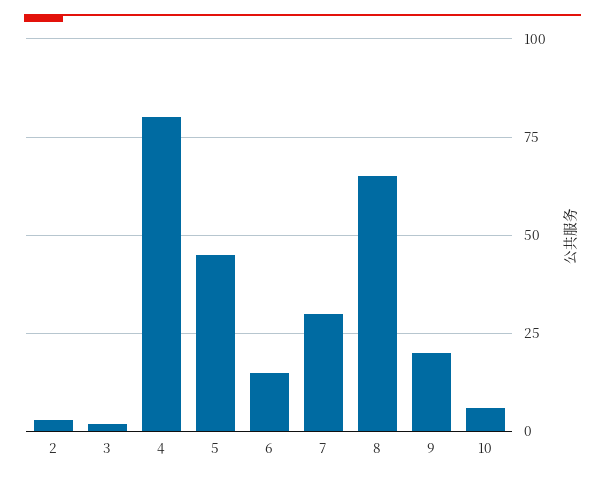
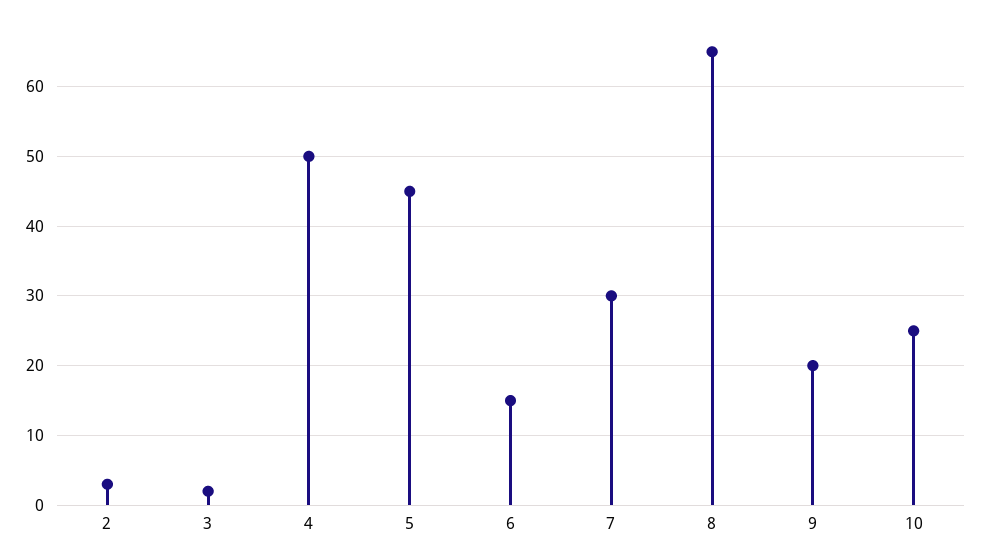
4: 80 -> 50
10: 5 -> 25

